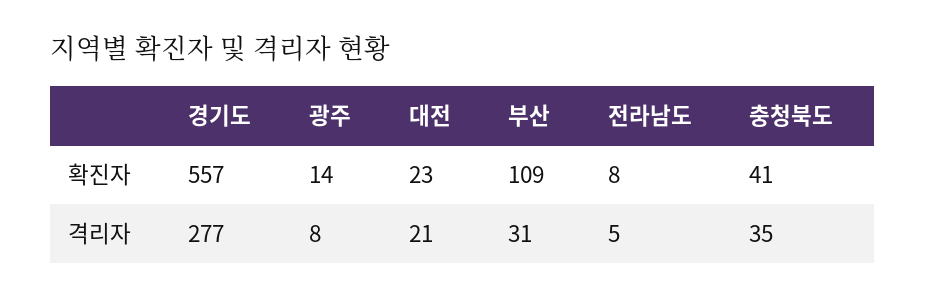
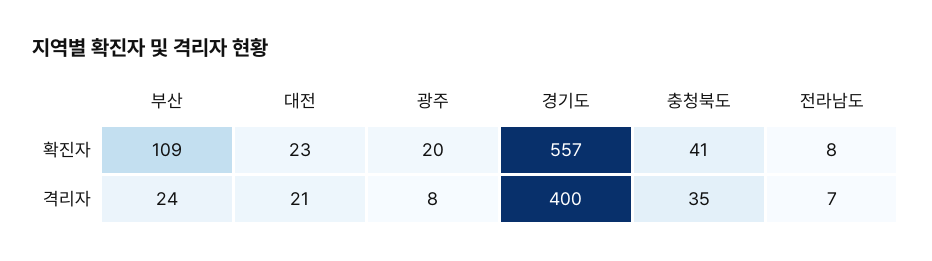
광주, 확진자: 14 -> 20
경기도, 격리자: 277 -> 400
부산, 격리자: 31 -> 24
전라남도, 격리자: 5 -> 7

